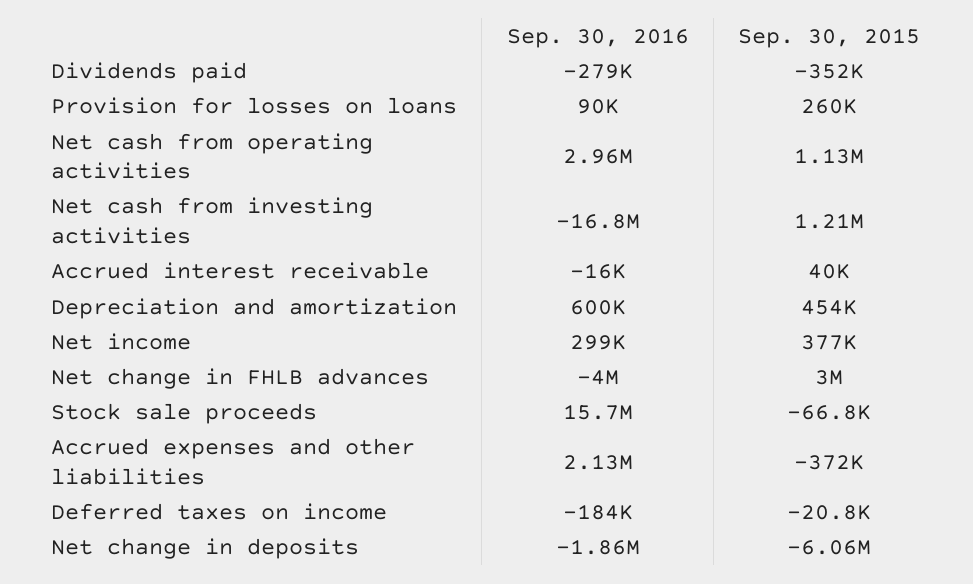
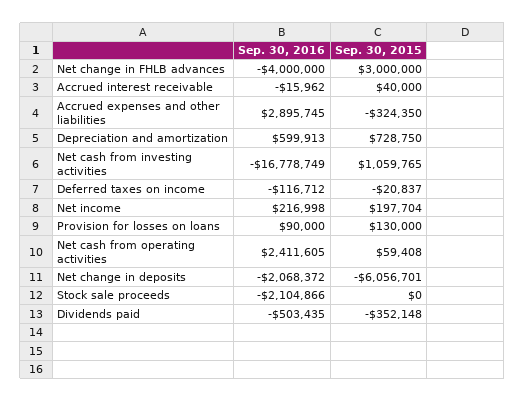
Sep. 30, 2016, Dividends paid: -279000 -> -503435
Sep. 30, 2015, Provision for losses on loans: 260000 -> 130000
Sep. 30, 2016, Net cash from operating activities: 2960000 -> 2411605
Sep. 30, 2015, Net cash from operating activities: 1130000 -> 59408
Sep. 30, 2015, Net cash from investing activities: 1210000 -> 1059765
Sep. 30, 2015, Depreciation and amortization: 454000 -> 728750
Sep. 30, 2016, Net income: 299000 -> 216998
Sep. 30, 2015, Net income: 377000 -> 197704
Sep. 30, 2016, Stock sale proceeds: 15700000 -> -2104866
Sep. 30, 2015, Stock sale proceeds: -66800 -> 0
Sep. 30, 2016, Accrued expenses and other liabilities: 2130000 -> 2895745
Sep. 30, 2015, Accrued expenses and other liabilities: -372000 -> -324350
Sep. 30, 2016, Deferred taxes on income: -184000 -> -116712
Sep. 30, 2016, Net change in deposits: -1860000 -> -2068372

